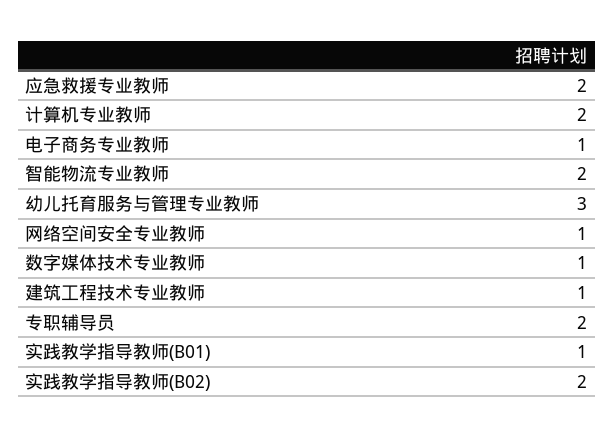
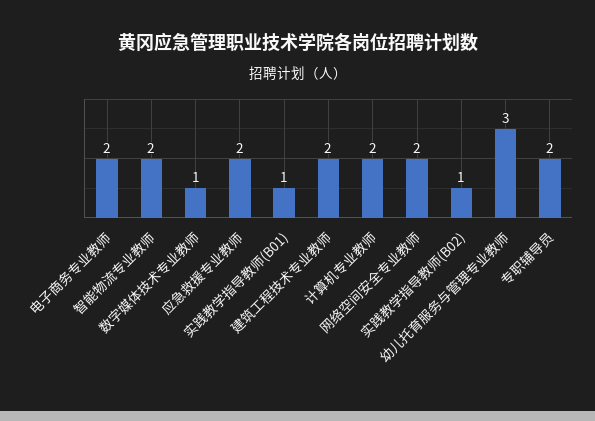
电子商务专业教师: 1 -> 2
网络空间安全专业教师: 1 -> 2
建筑工程技术专业教师: 1 -> 2
实践教学指导教师(B02): 2 -> 1

